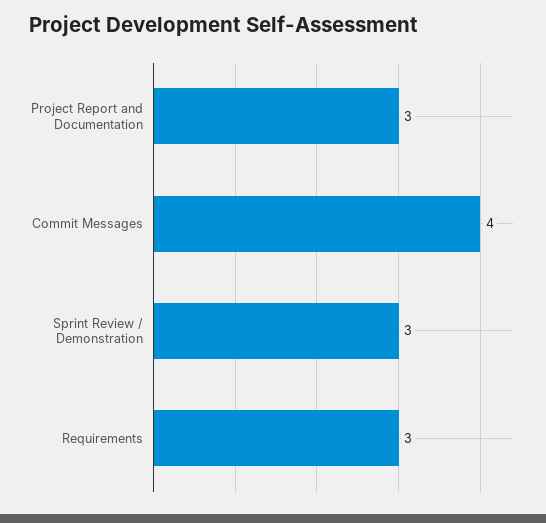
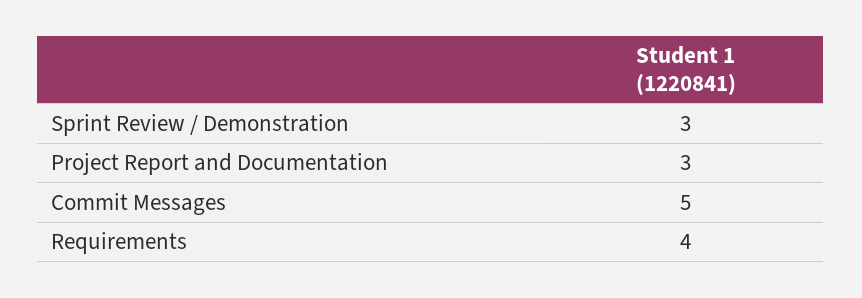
Commit Messages: 4 -> 5
Requirements: 3 -> 4

